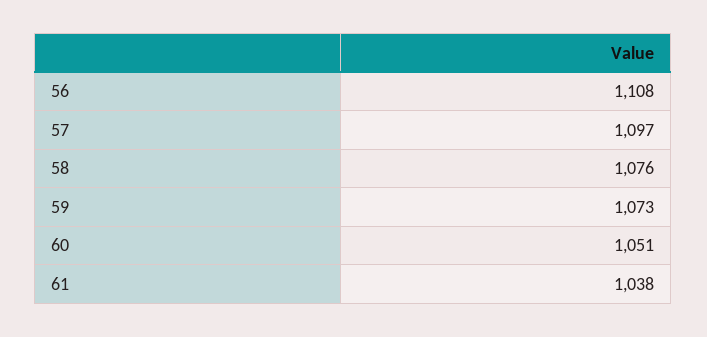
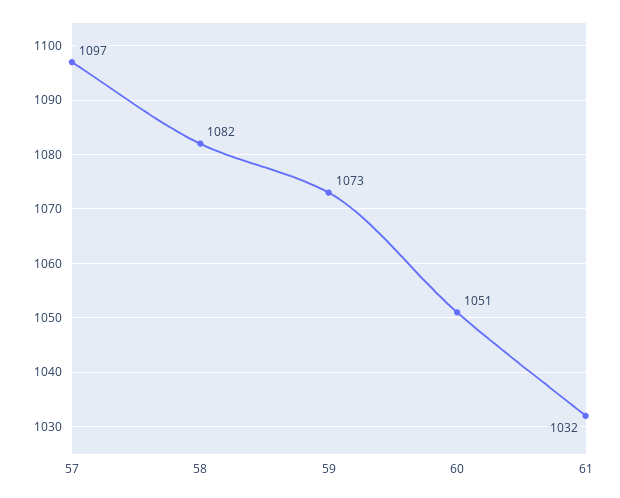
56: 1108 -> none
58: 1076 -> 1082
61: 1038 -> 1032

